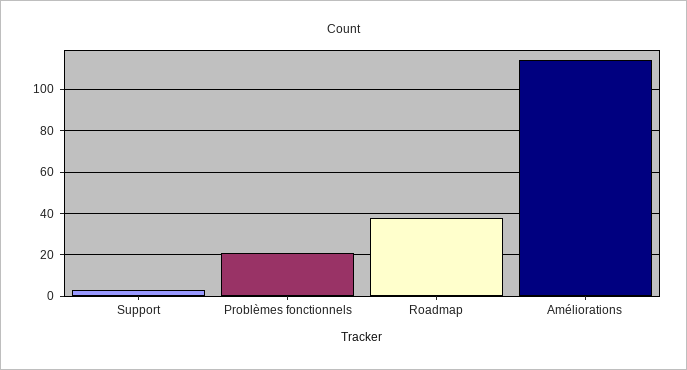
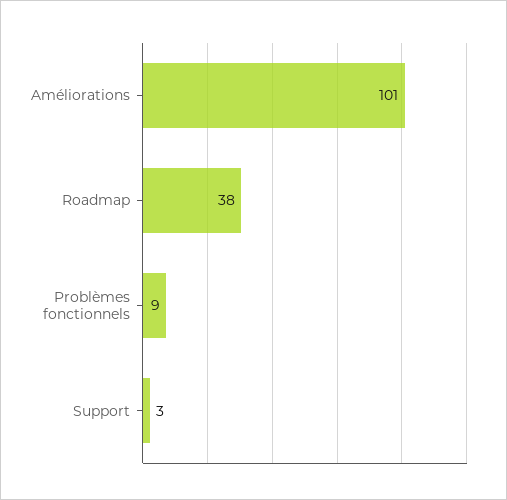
Problèmes fonctionnels: 20 -> 9
Améliorations: 115 -> 101

